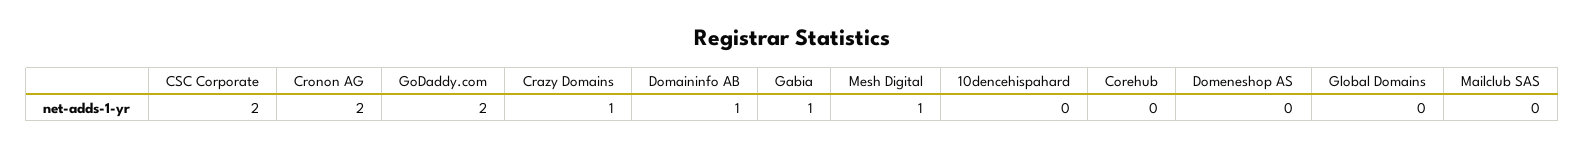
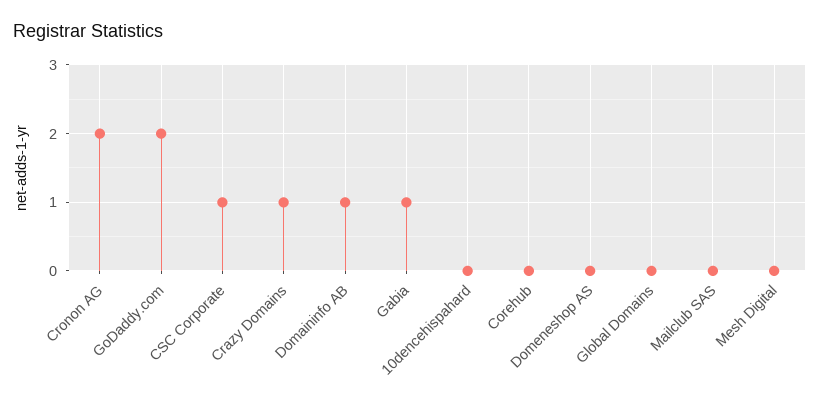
CSC Corporate: 2 -> 1
Mesh Digital: 1 -> 0

